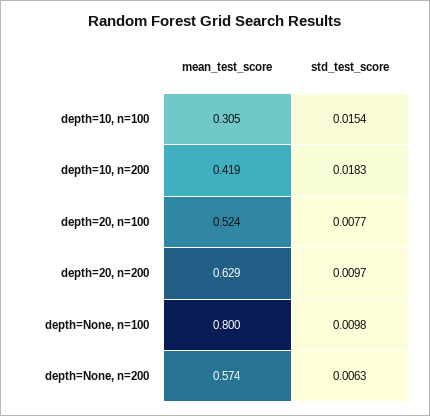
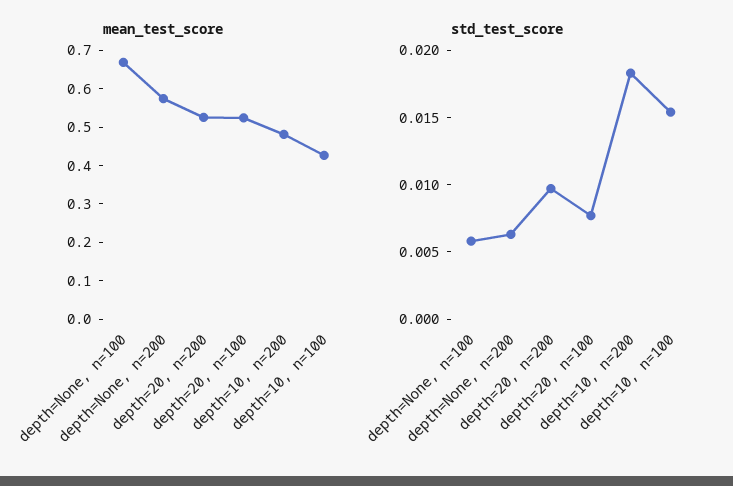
mean_test_score, depth=10, n=100: 0.305 -> 0.425
mean_test_score, depth=10, n=200: 0.419 -> 0.475
mean_test_score, depth=20, n=200: 0.629 -> 0.525
mean_test_score, depth=None, n=100: 0.8 -> 0.675
std_test_score, depth=None, n=100: 0.0098 -> 0.006

